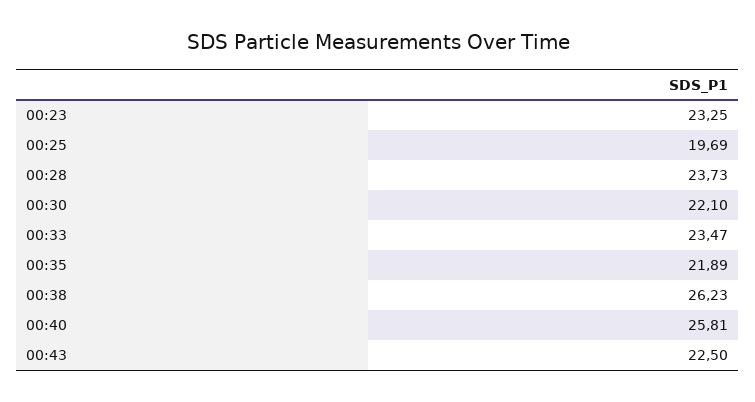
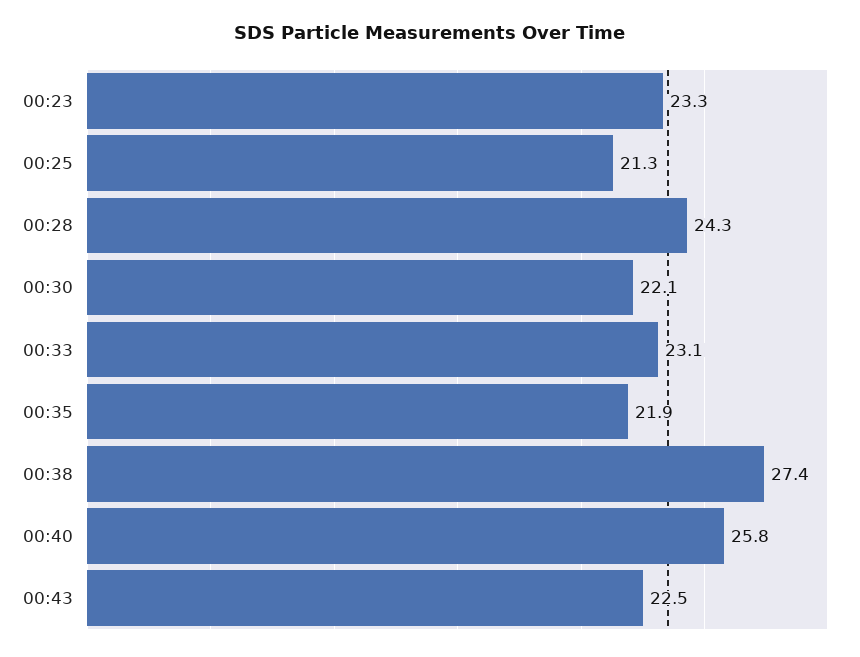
00:25: 19.69 -> 21.3
00:28: 23.73 -> 24.3
00:33: 23.47 -> 23.1
00:38: 26.23 -> 27.4

